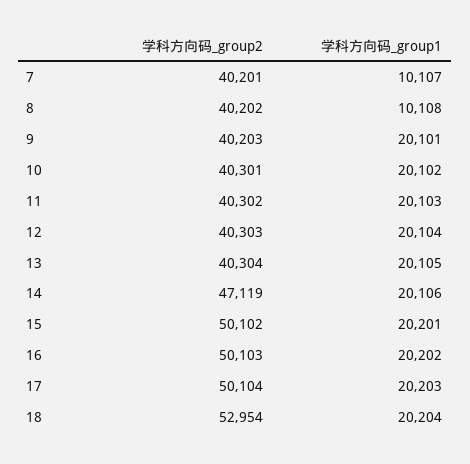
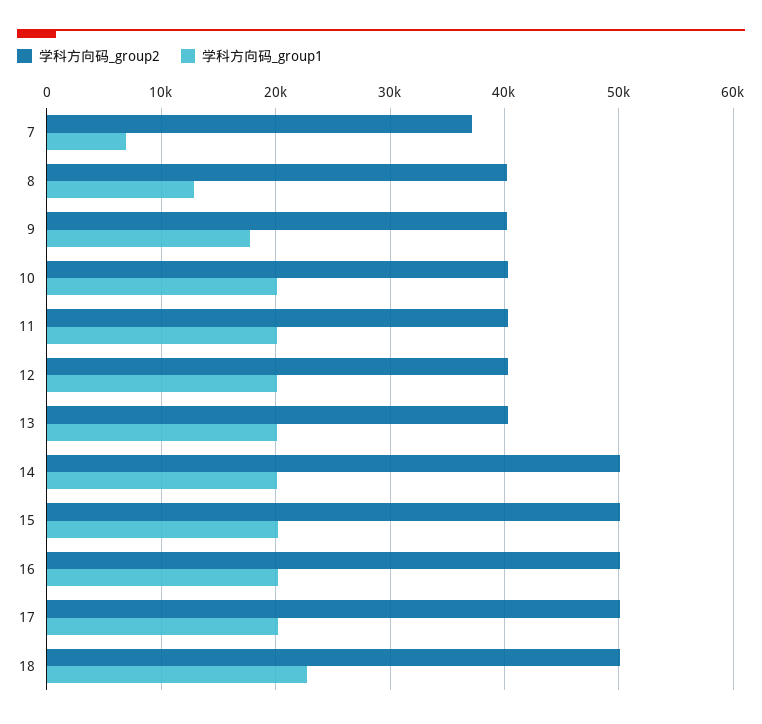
学科方向码_group2, 7: 40201 -> 37000
学科方向码_group1, 7: 10107 -> 7000
学科方向码_group1, 8: 10108 -> 13000
学科方向码_group1, 9: 20101 -> 18000
学科方向码_group2, 14: 47119 -> 50000
学科方向码_group2, 18: 52954 -> 50000
学科方向码_group1, 18: 20204 -> 23000

